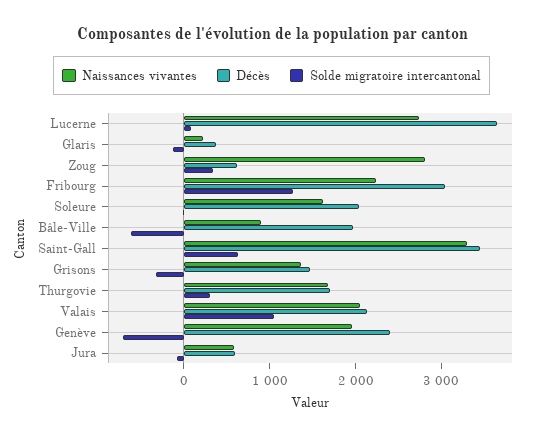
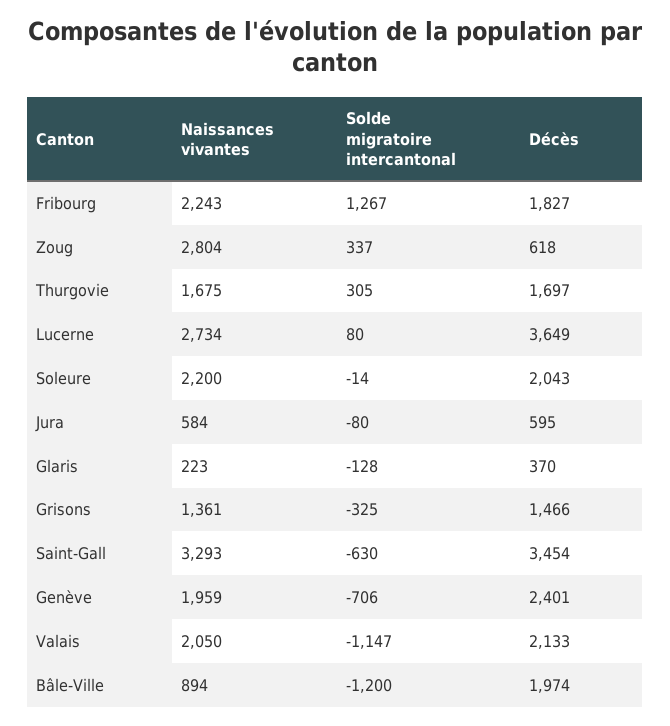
Décès, Fribourg: 3000 -> 1827
Naissances vivantes, Soleure: 1600 -> 2200
Solde migratoire intercantonal, Bâle-Ville: -600 -> -1200
Solde migratoire intercantonal, Saint-Gall: 600 -> -630
Solde migratoire intercantonal, Valais: 1000 -> -1147

